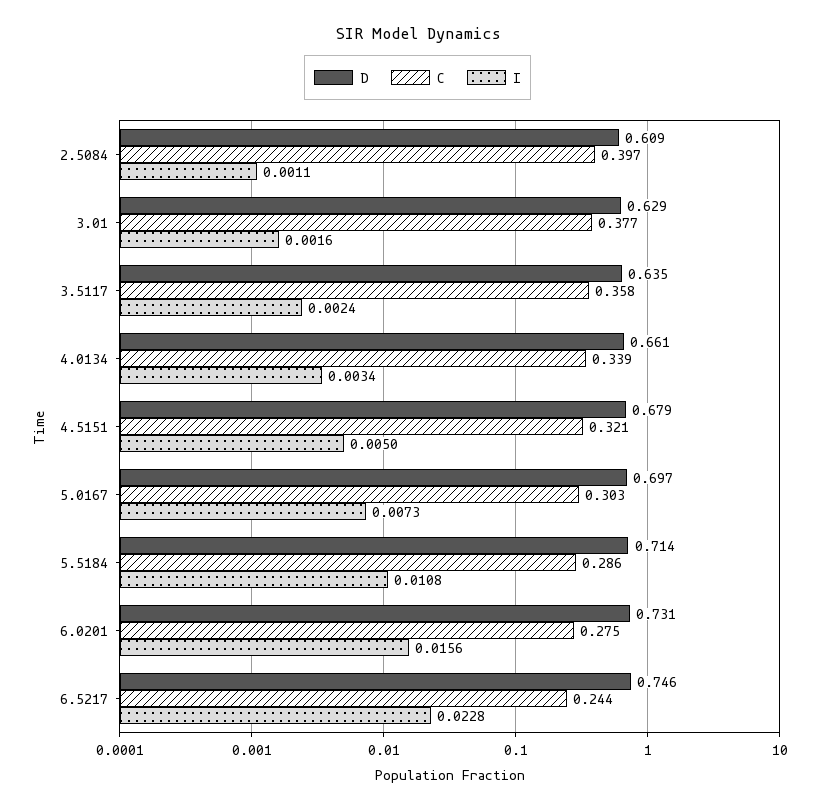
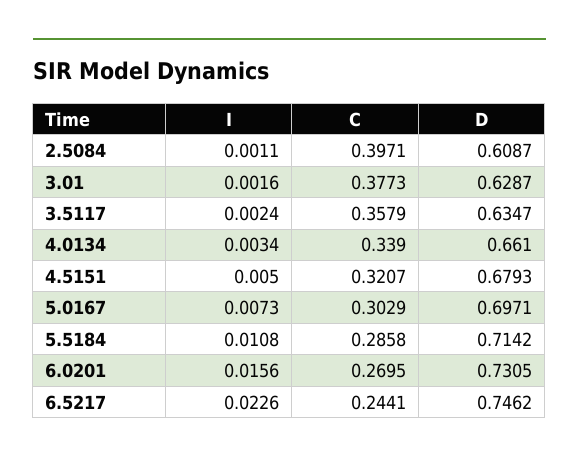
C, 6.0201: 0.275 -> 0.2695
I, 6.5217: 0.0228 -> 0.0226

